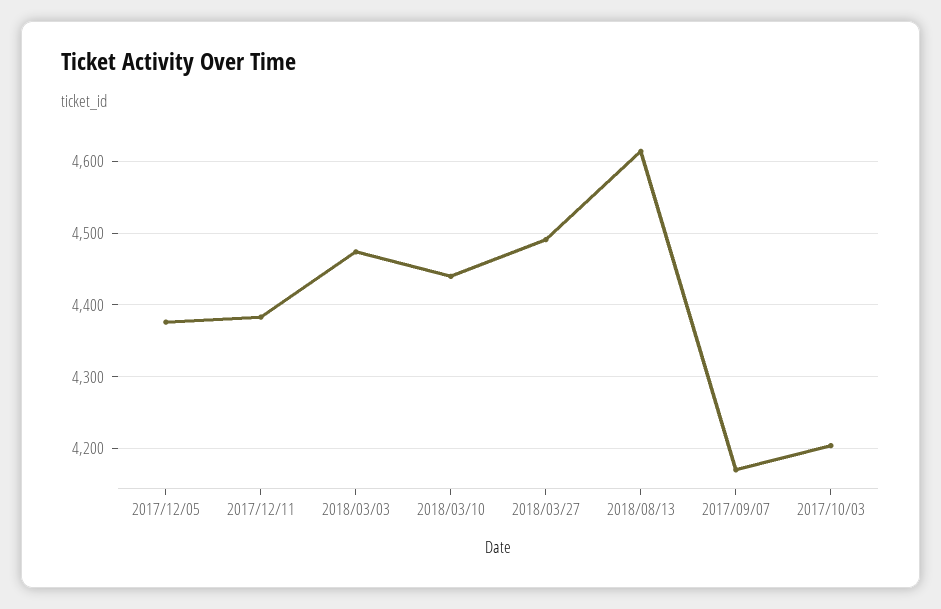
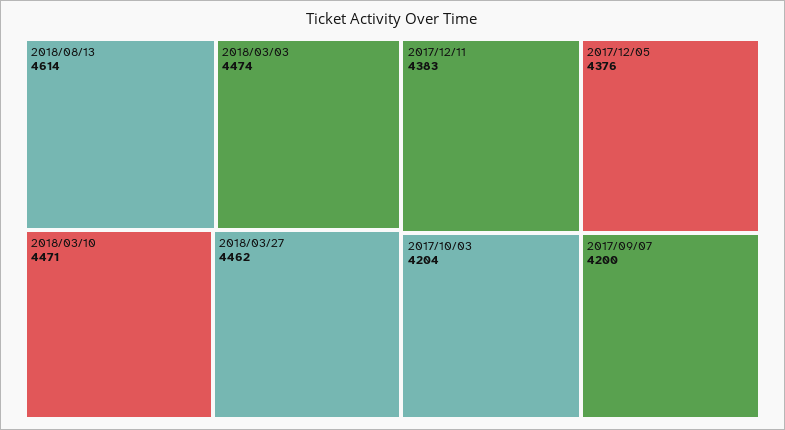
2018/03/10: 4440 -> 4471
2018/03/27: 4490 -> 4462
2017/09/07: 4170 -> 4200

